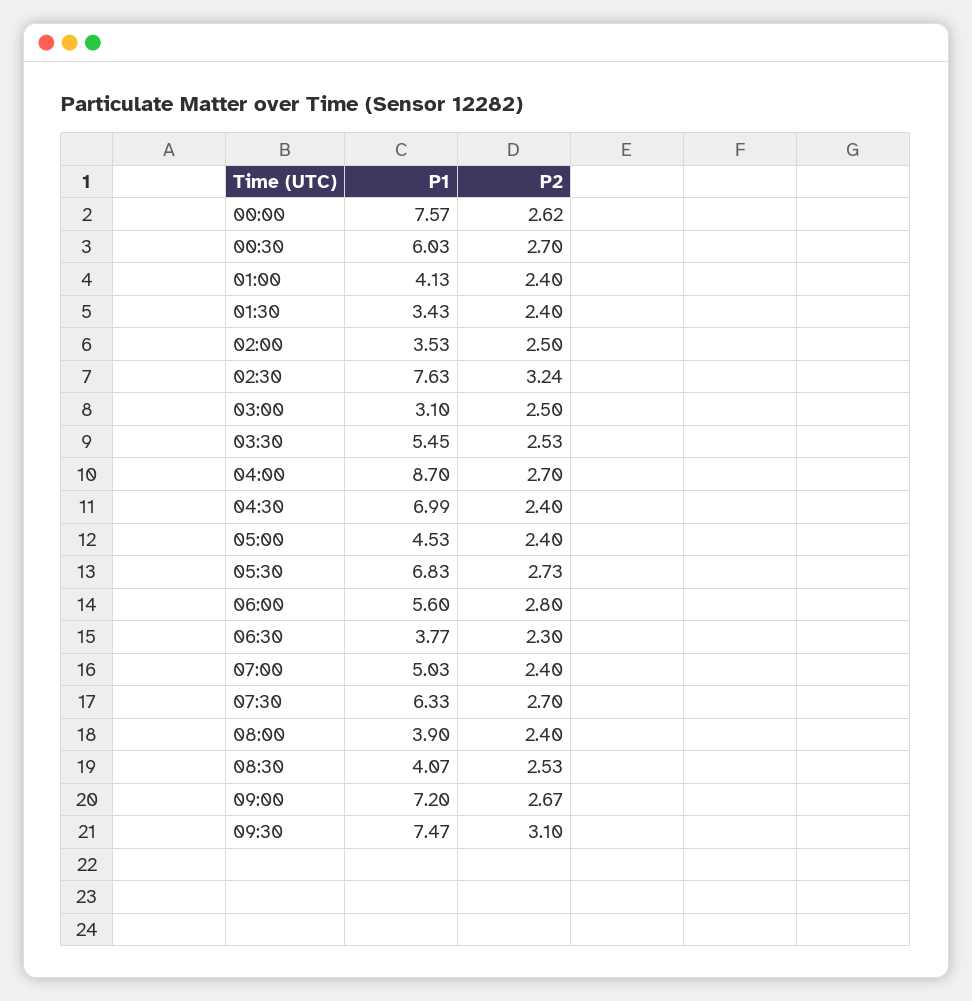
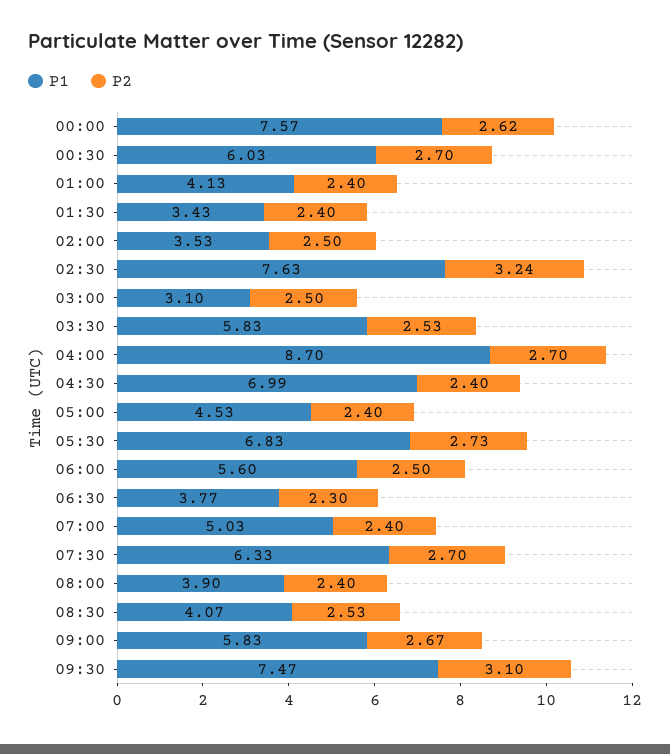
P1, 03:30: 5.45 -> 5.83
P2, 06:00: 2.8 -> 2.5
P1, 09:00: 7.2 -> 5.83

